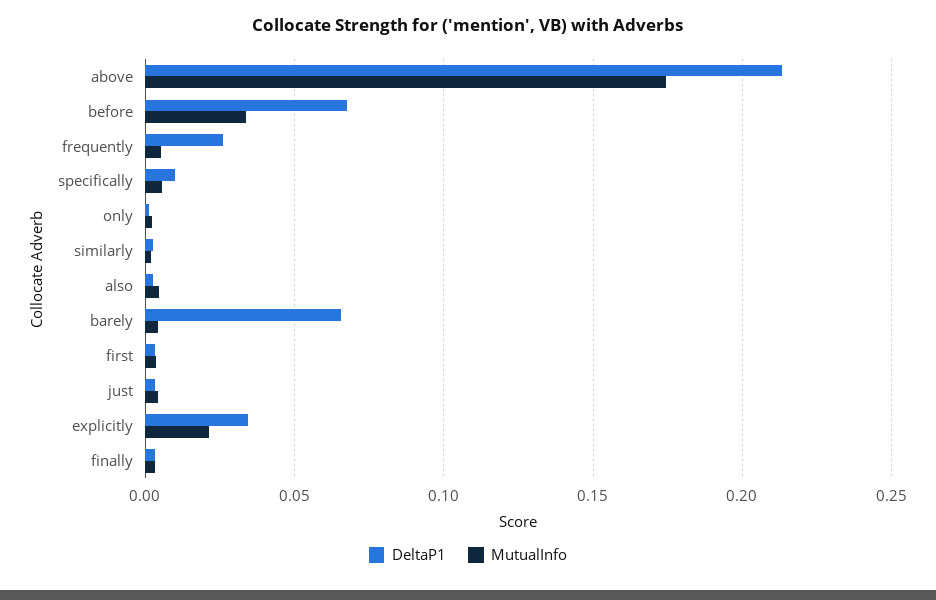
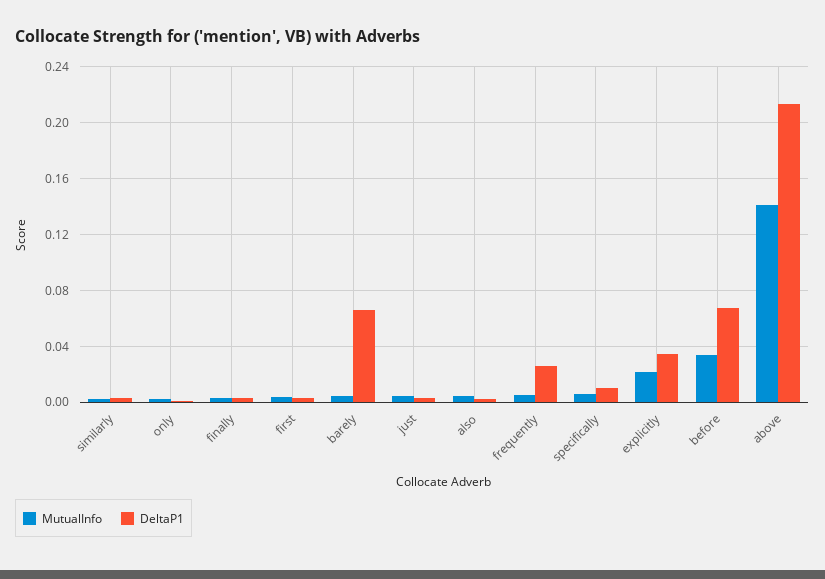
MutualInfo, above: 0.175 -> 0.14

